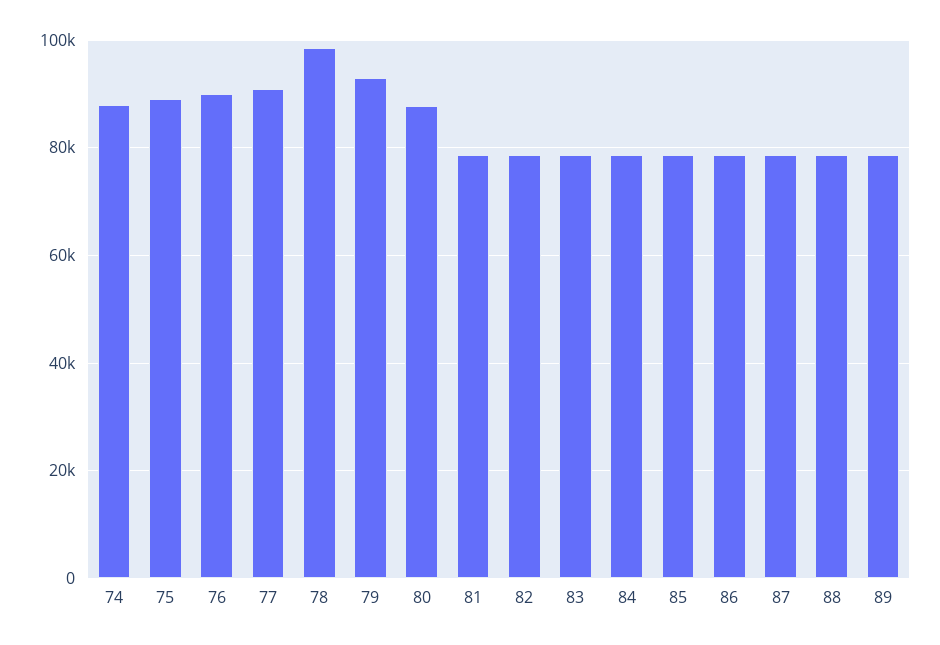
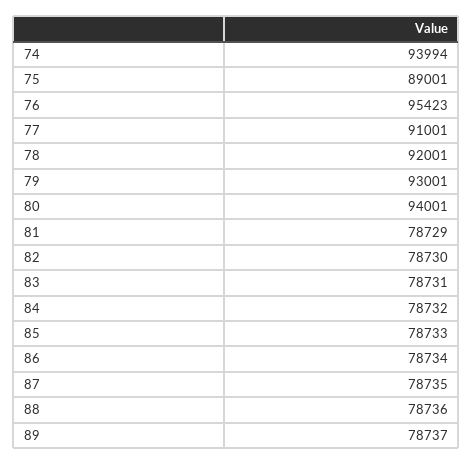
74: 88000 -> 93994
76: 90000 -> 95423
78: 98000 -> 92001
80: 88000 -> 94001

